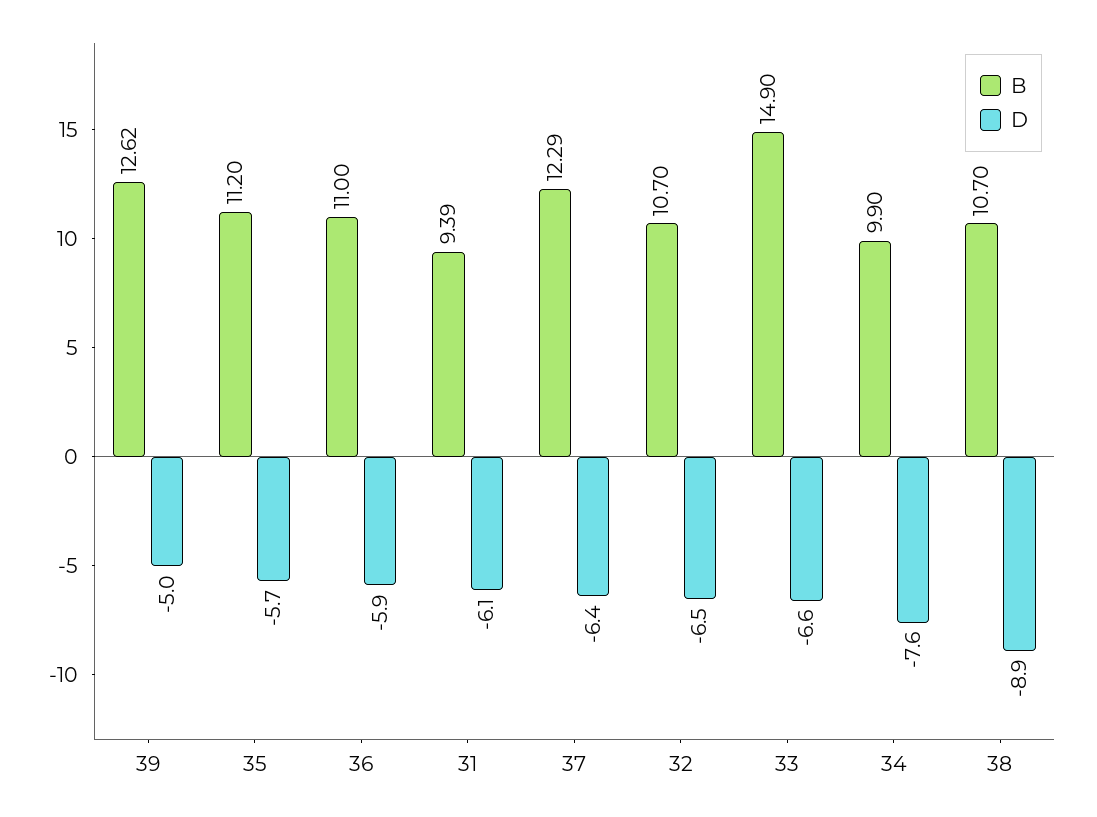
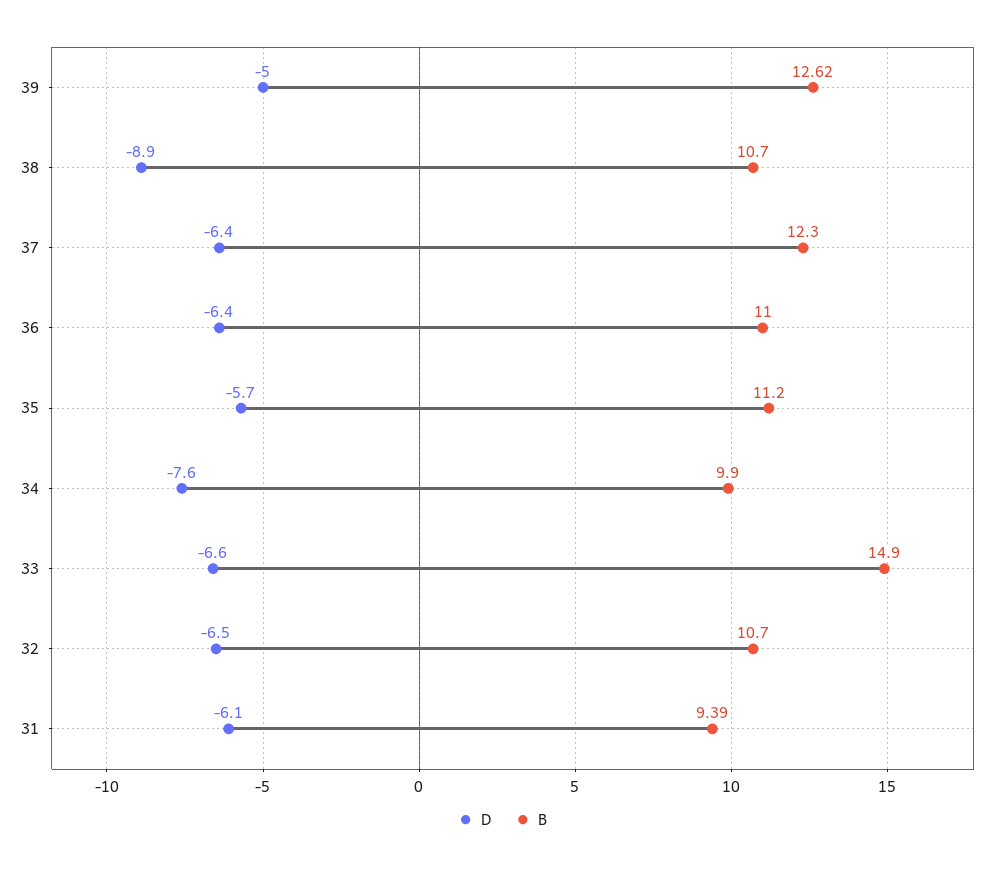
D, 36: -5.9 -> -6.4
B, 37: 12.29 -> 12.3

